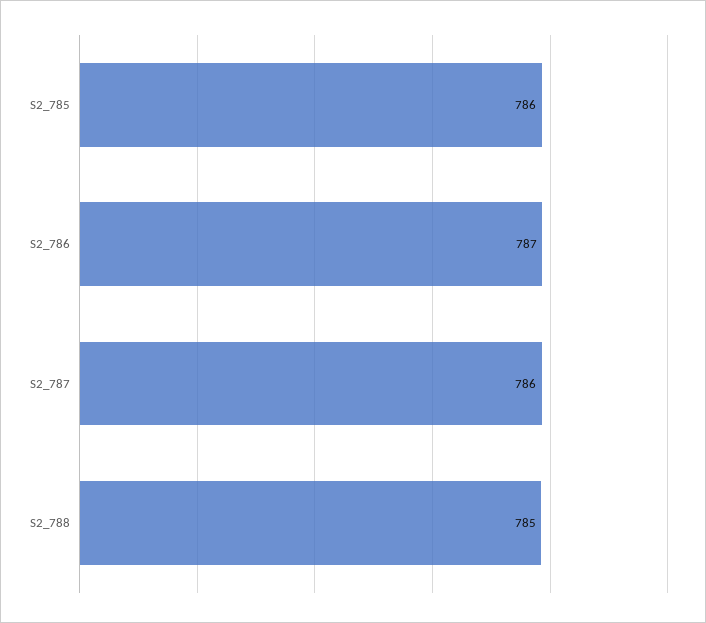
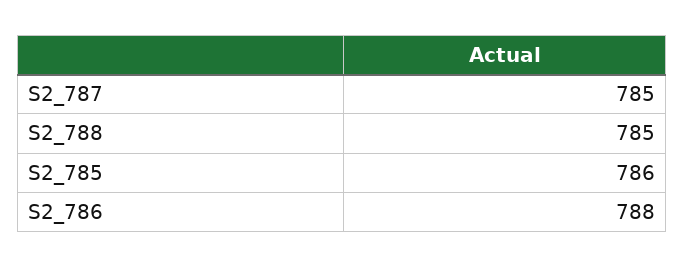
S2_786: 787 -> 788
S2_787: 786 -> 785

